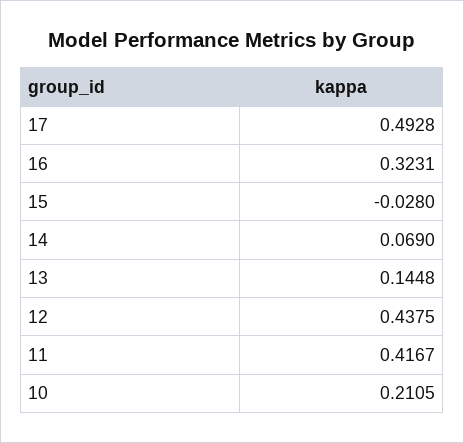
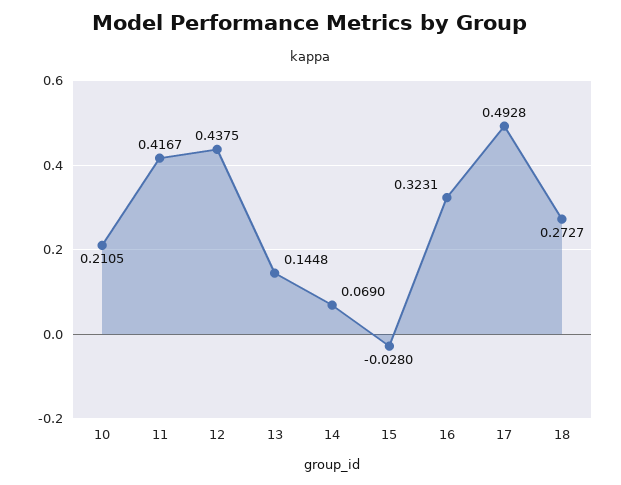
18: none -> 0.2727

